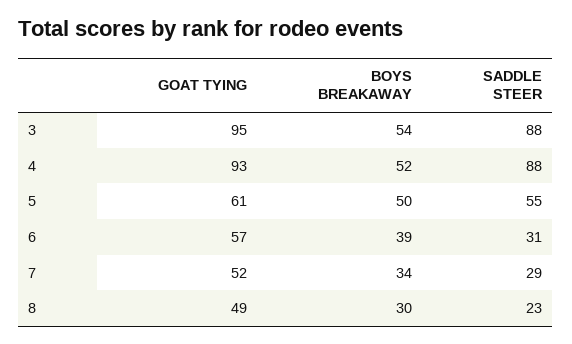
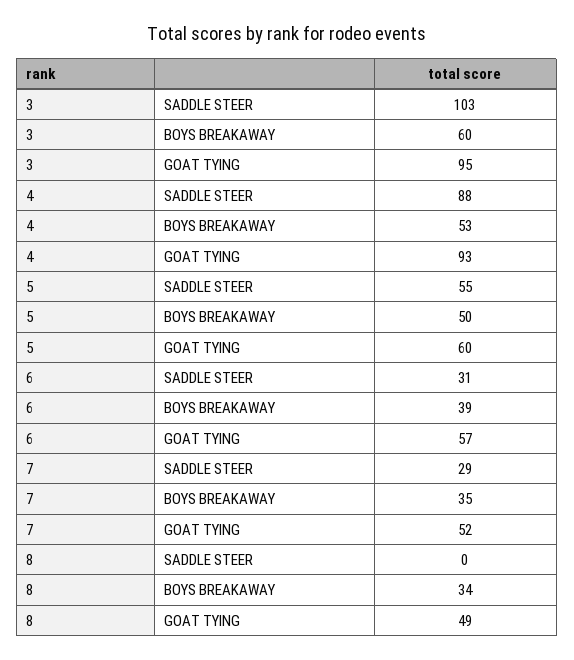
BOYS BREAKAWAY, 3: 54 -> 60
SADDLE STEER, 3: 88 -> 103
BOYS BREAKAWAY, 4: 52 -> 53
GOAT TYING, 5: 61 -> 60
BOYS BREAKAWAY, 7: 34 -> 35
BOYS BREAKAWAY, 8: 30 -> 34
SADDLE STEER, 8: 23 -> 0

